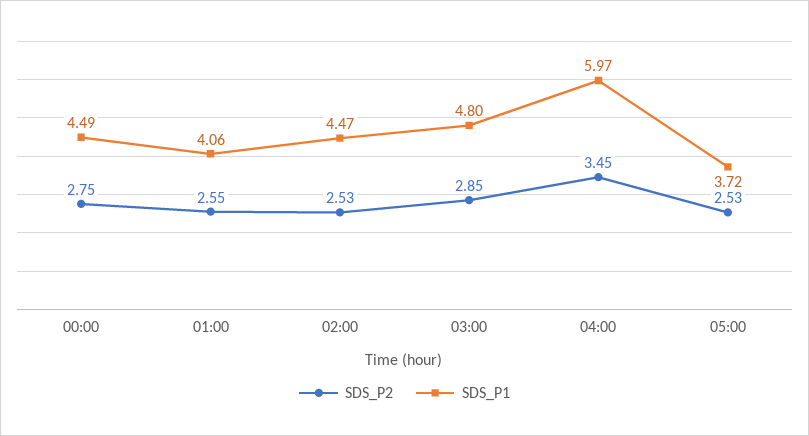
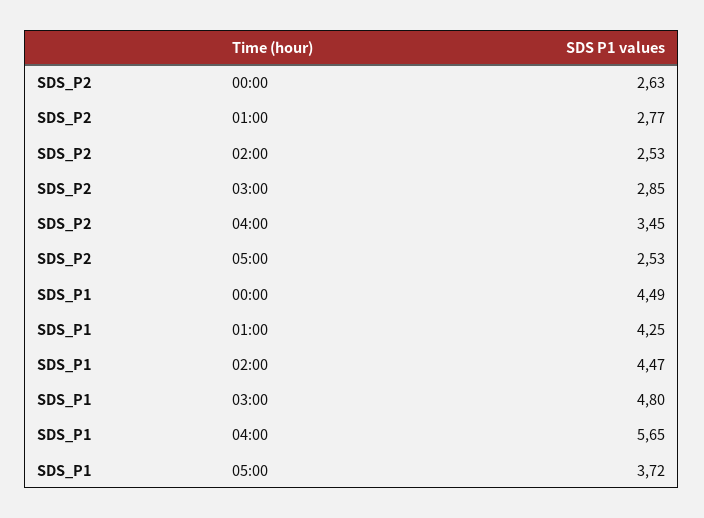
SDS_P2, 00:00: 2.75 -> 2.63
SDS_P2, 01:00: 2.55 -> 2.77
SDS_P1, 01:00: 4.06 -> 4.25
SDS_P1, 04:00: 5.97 -> 5.65

